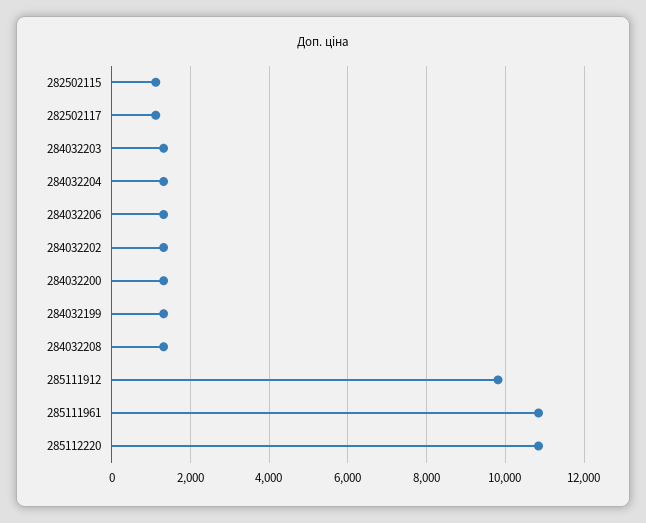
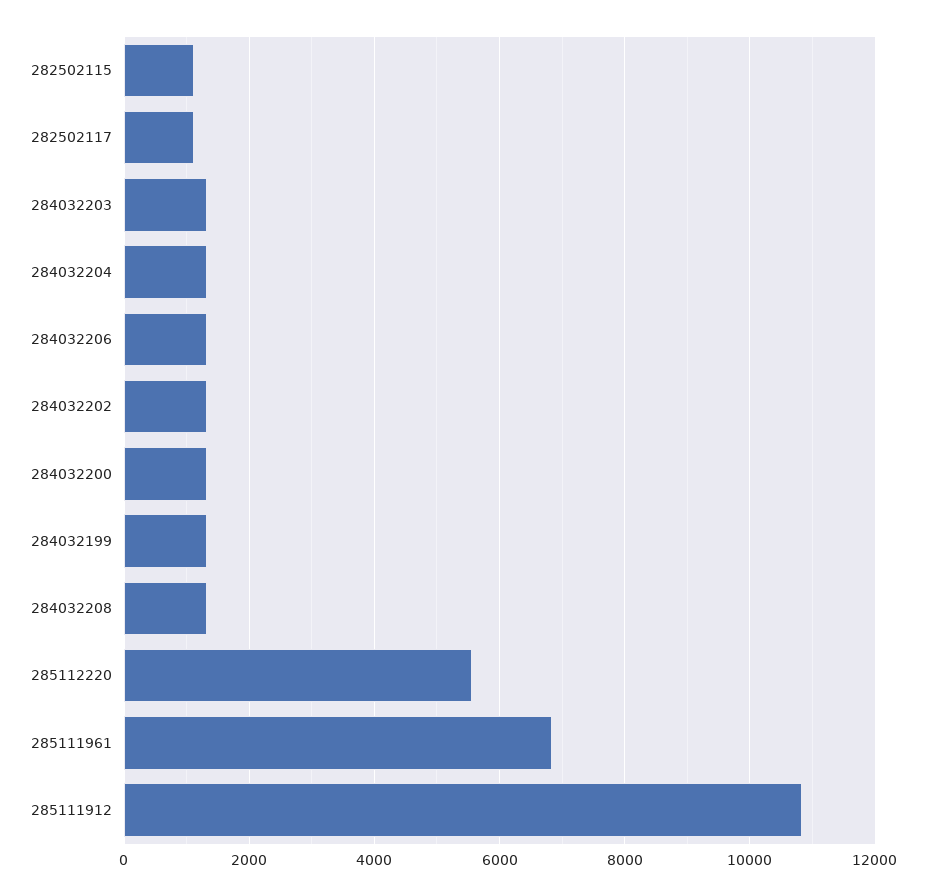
285111912: 9800 -> 10800
285111961: 10800 -> 6800
285112220: 10800 -> 5600

